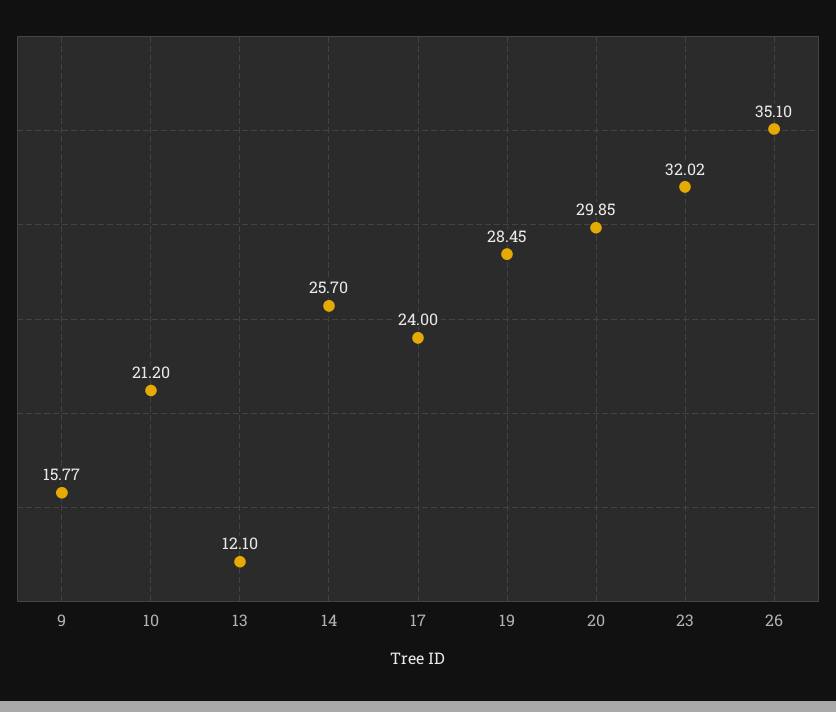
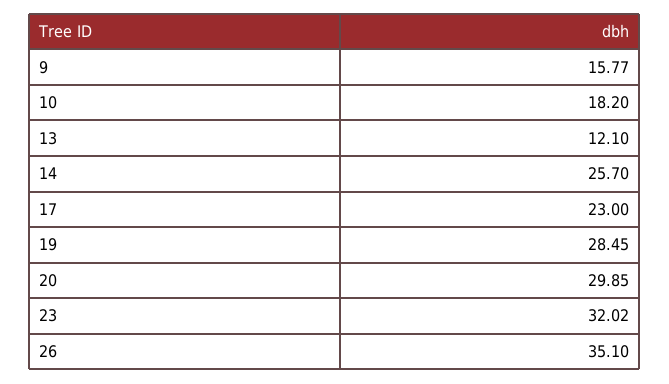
10: 21.2 -> 18.2
17: 24 -> 23

